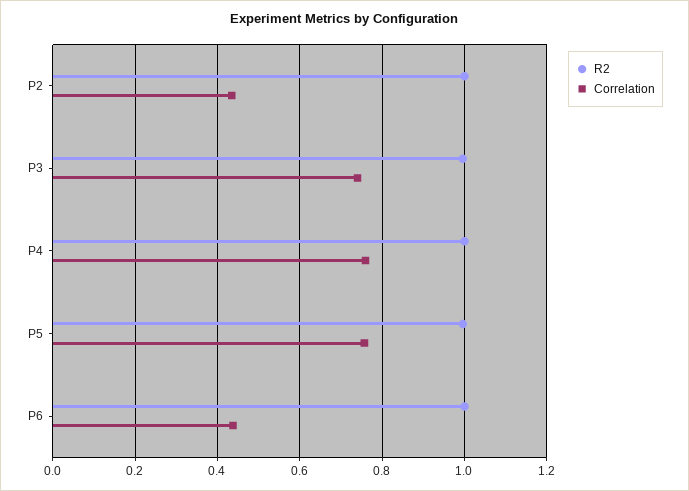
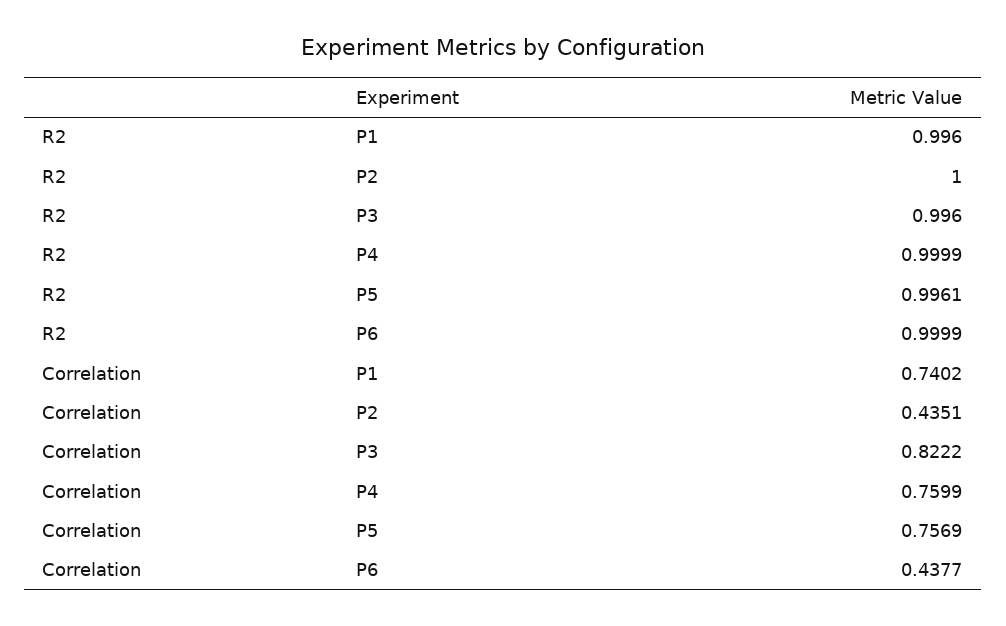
Correlation, P3: 0.74 -> 0.8222
R2, P1: none -> 0.996
Correlation, P1: none -> 0.7402

